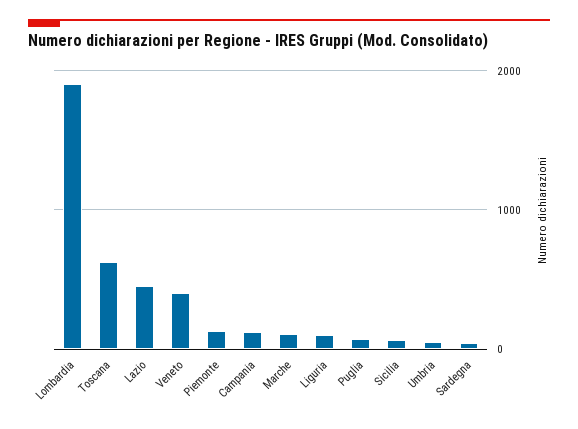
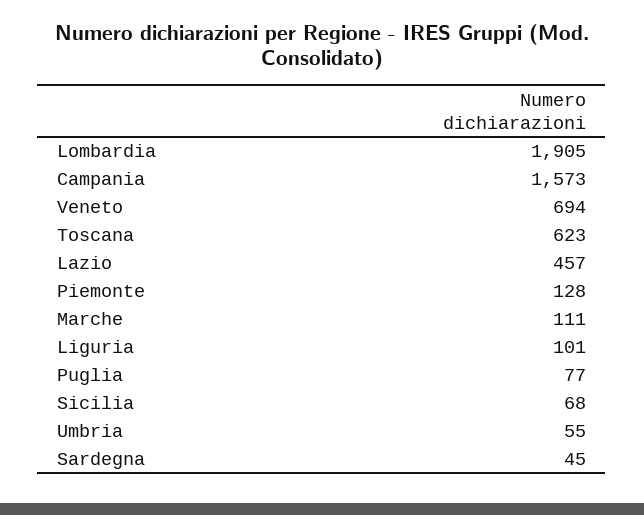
Veneto: 400 -> 694
Campania: 100 -> 1573

